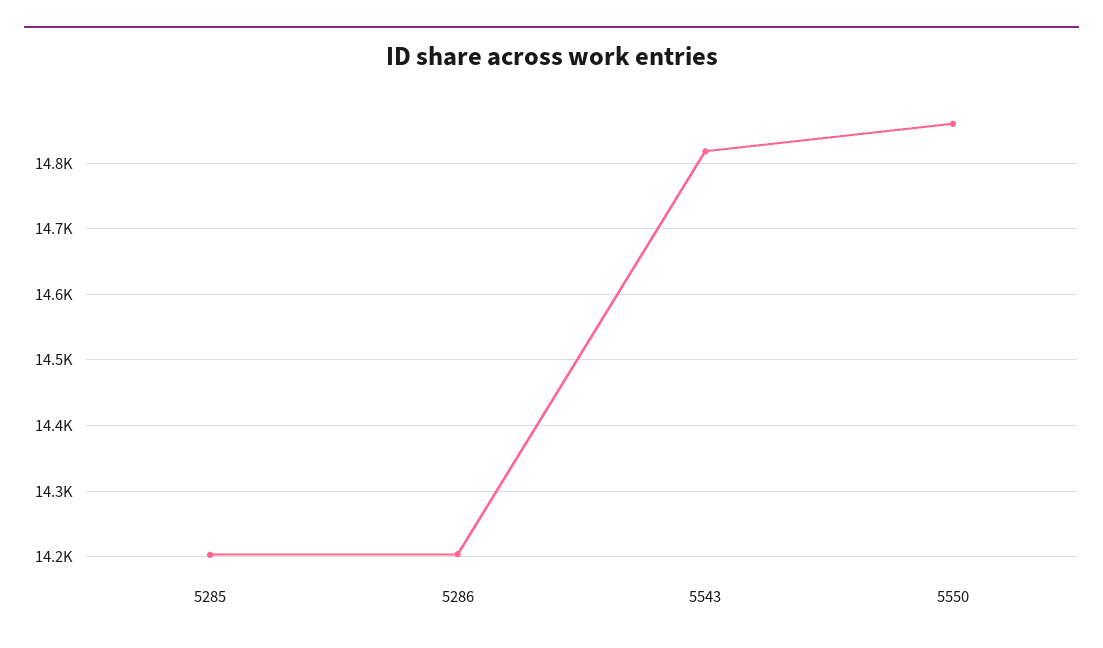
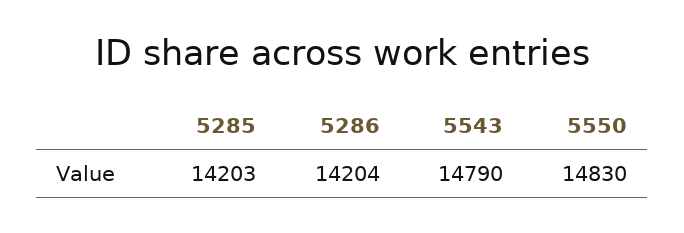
5543: 14820 -> 14790
5550: 14860 -> 14830

